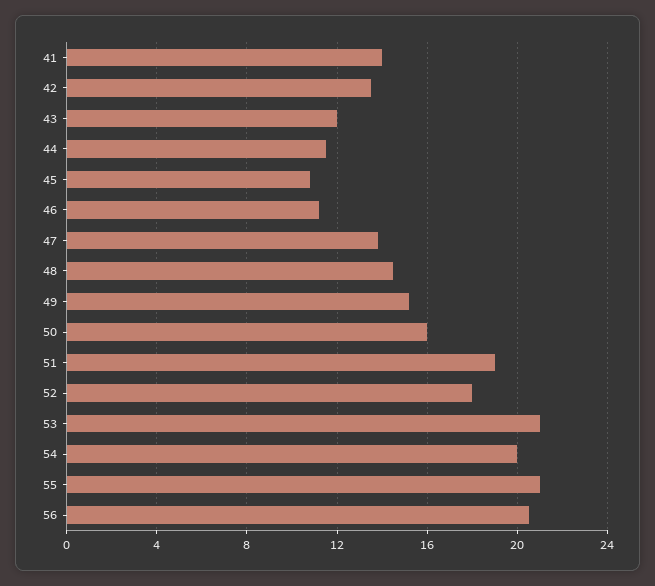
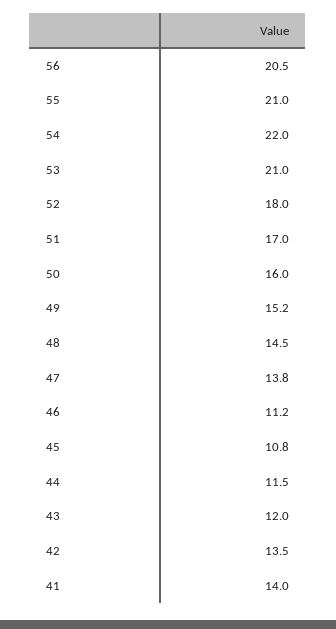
51: 19 -> 17
54: 20 -> 22

